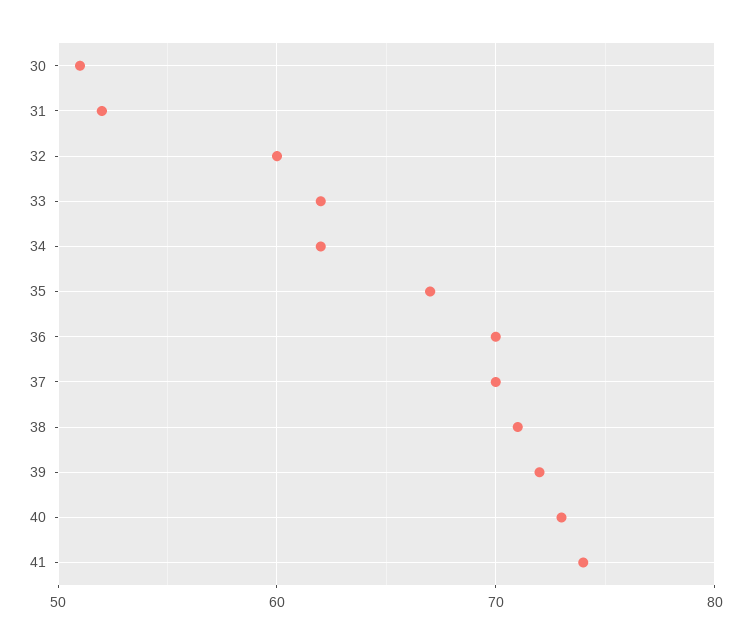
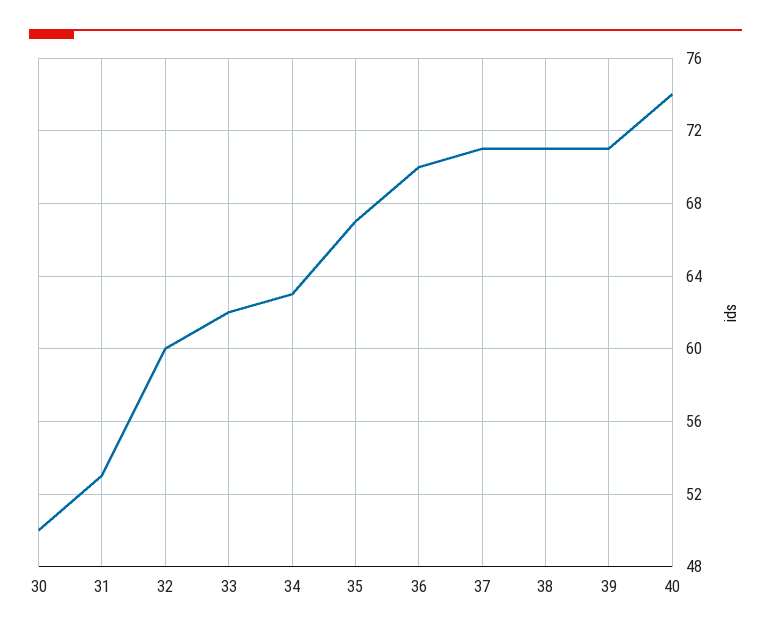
30: 51 -> 50
31: 52 -> 53
34: 62 -> 63
37: 70 -> 71
39: 72 -> 71
40: 73 -> 74
41: 74 -> none

